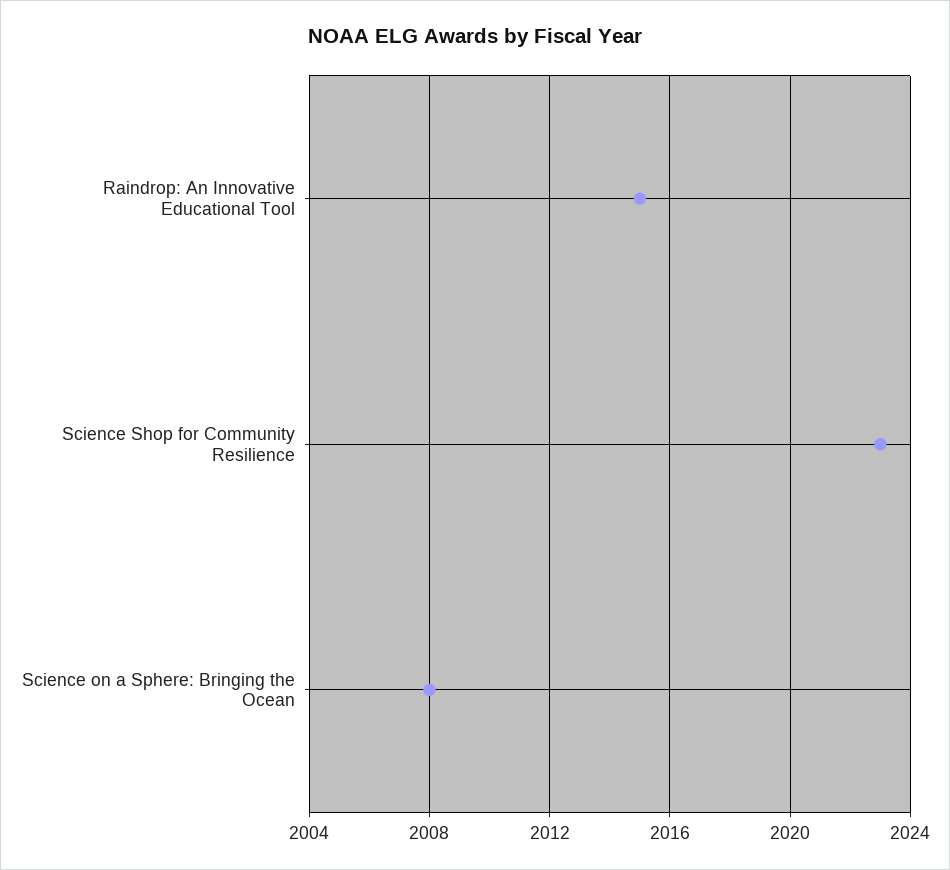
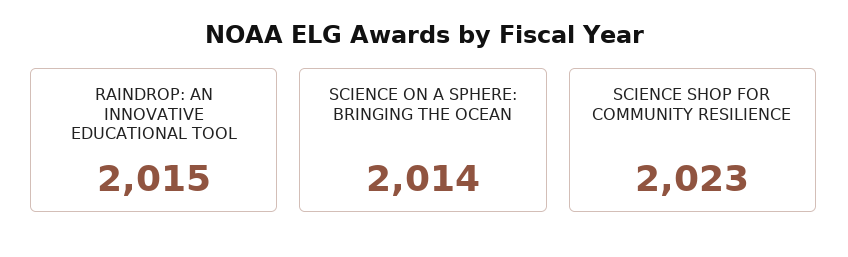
Science on a Sphere: Bringing the Ocean: 2008 -> 2014

